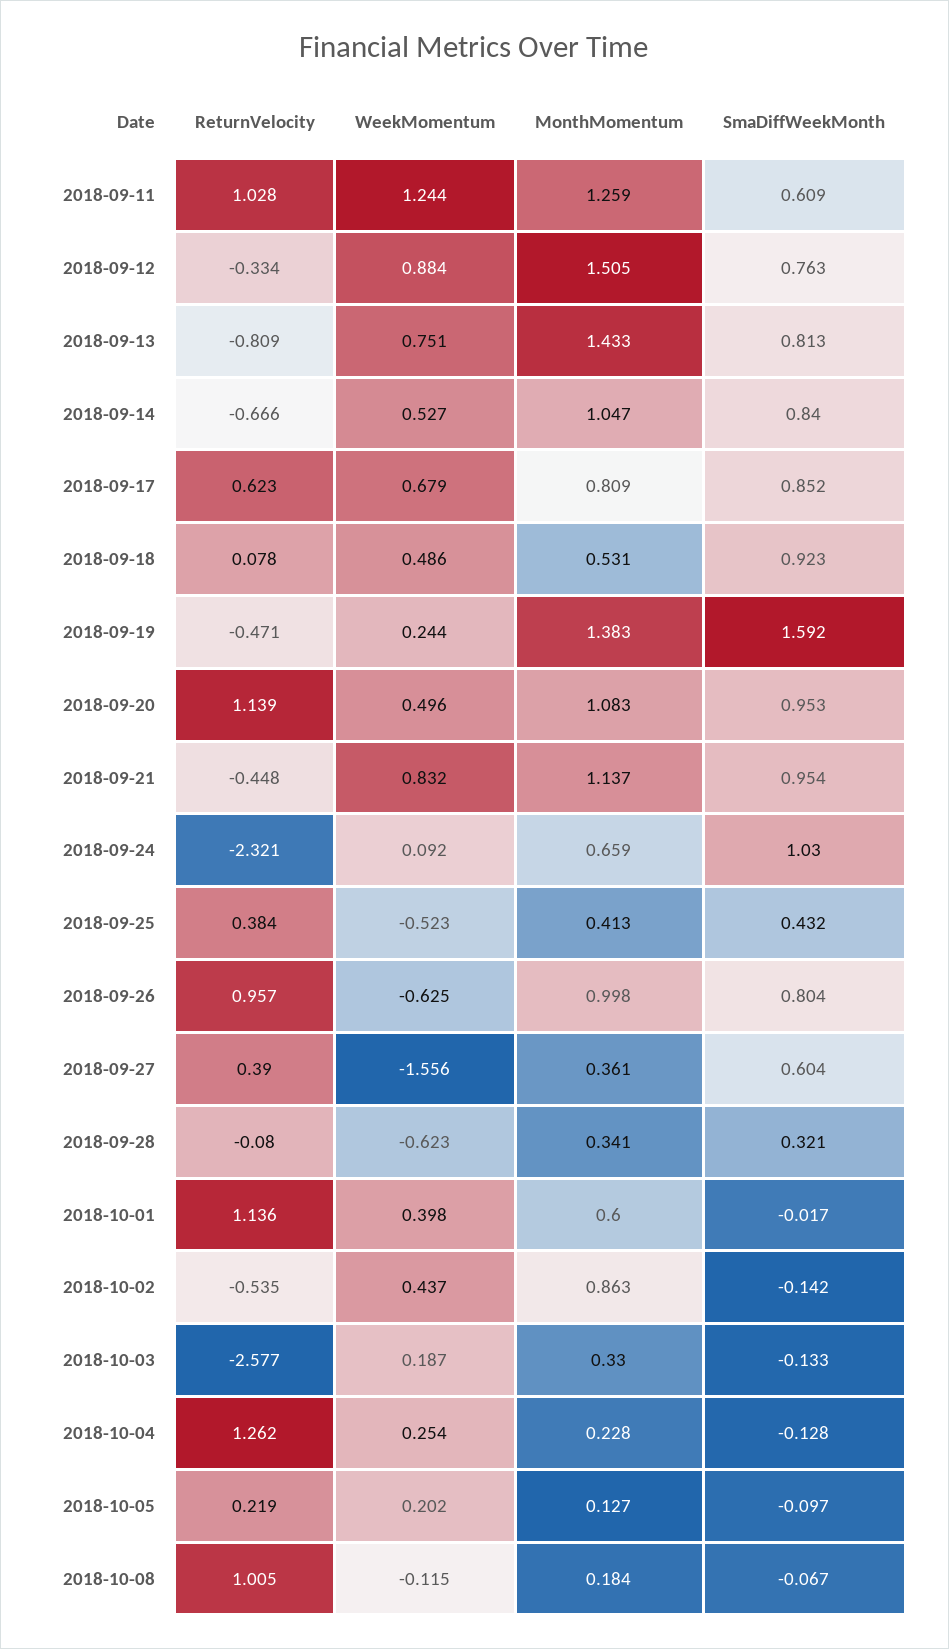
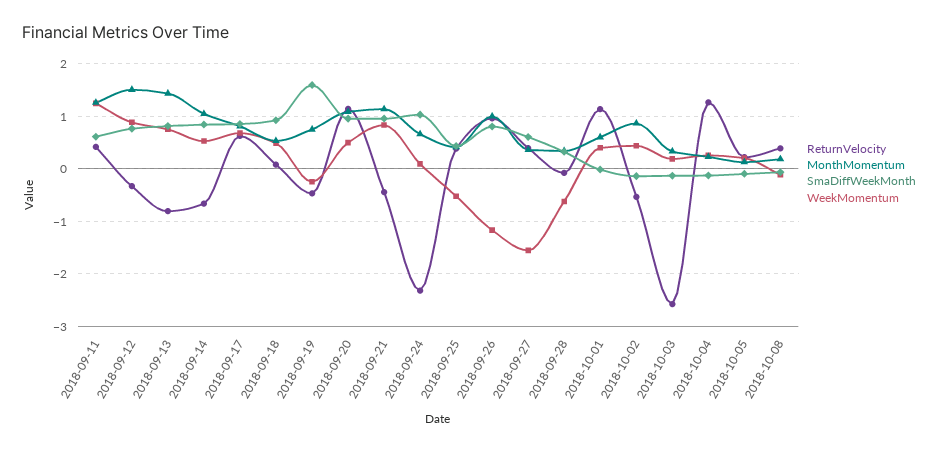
ReturnVelocity, 2018-09-11: 1.028 -> 0.4
WeekMomentum, 2018-09-19: 0.244 -> -0.2
MonthMomentum, 2018-09-19: 1.383 -> 0.8
WeekMomentum, 2018-09-26: -0.625 -> -1.2
ReturnVelocity, 2018-10-08: 1.005 -> 0.4

